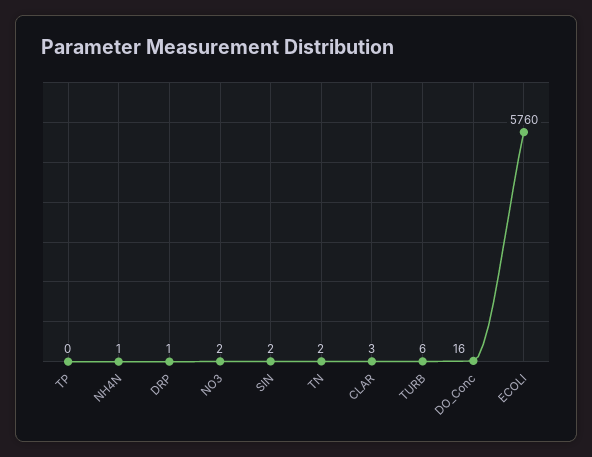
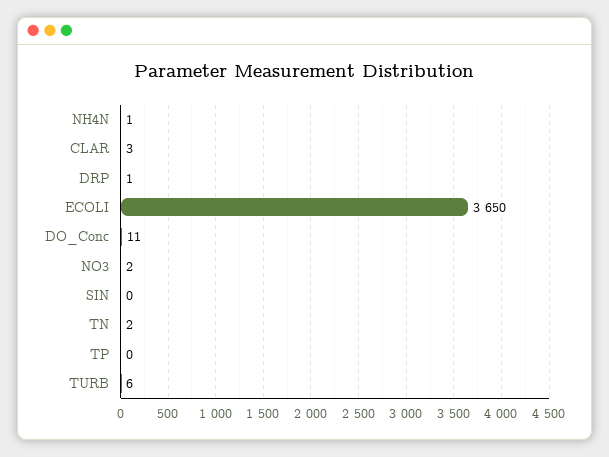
SIN: 2 -> 0
DO_Conc: 16 -> 11
ECOLI: 5760 -> 3650

